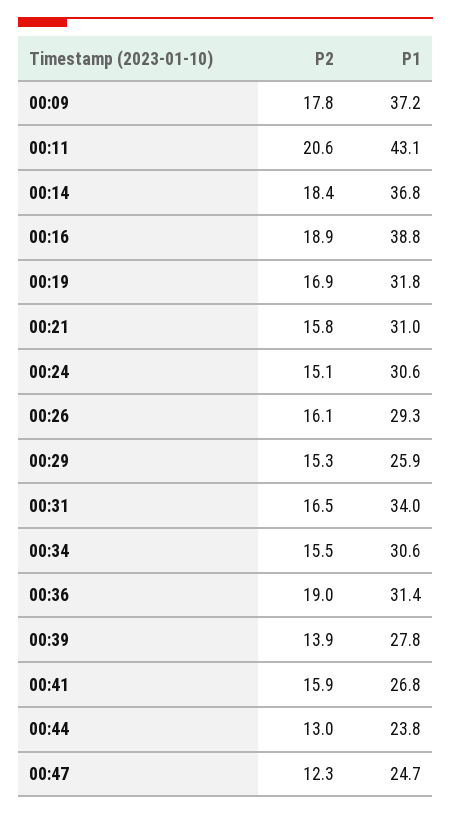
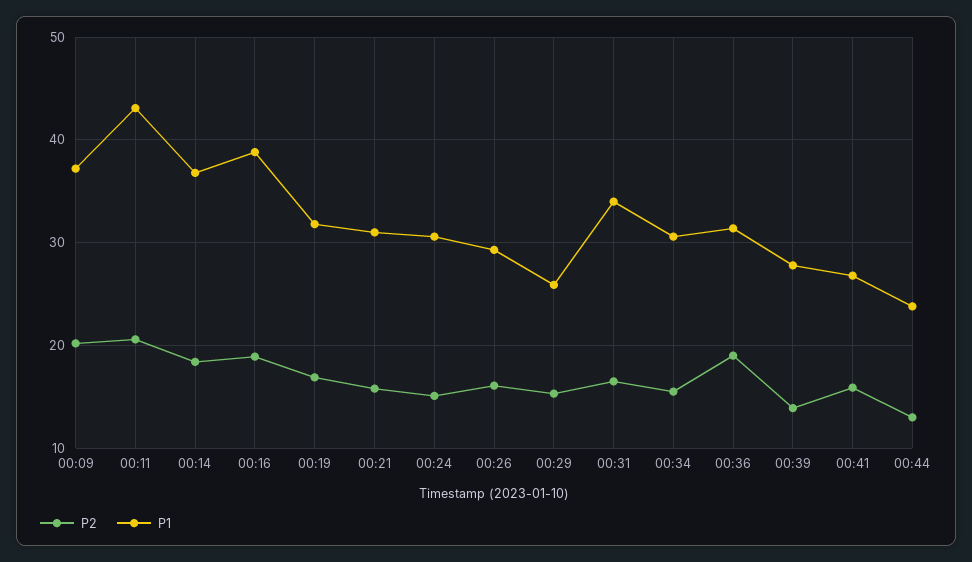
P2, 00:09: 17.8 -> 20
P2, 00:47: 12.3 -> none
P1, 00:47: 24.7 -> none

